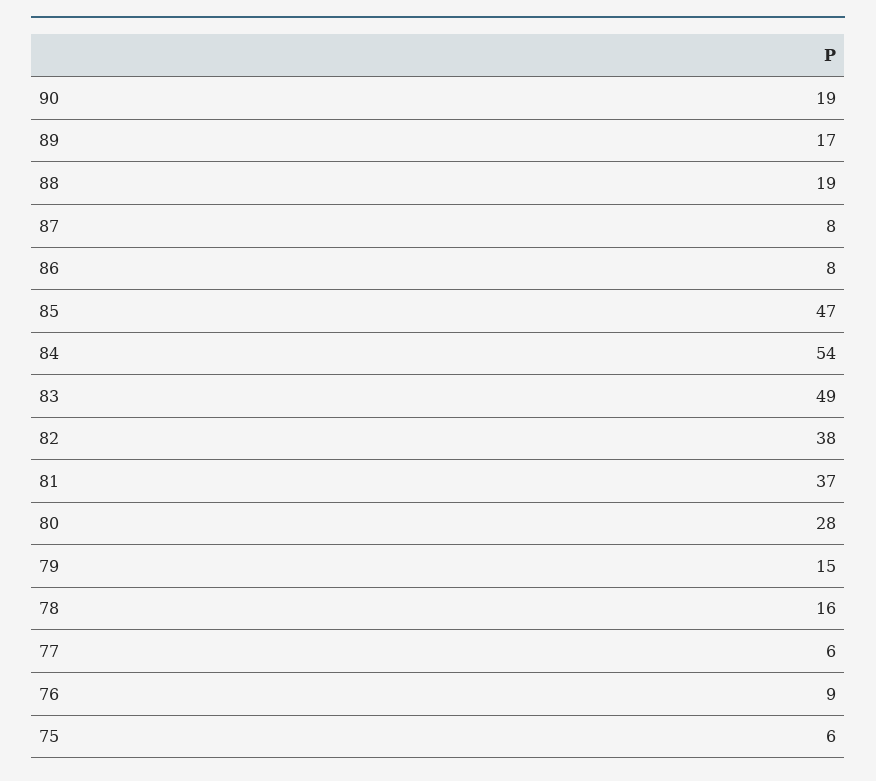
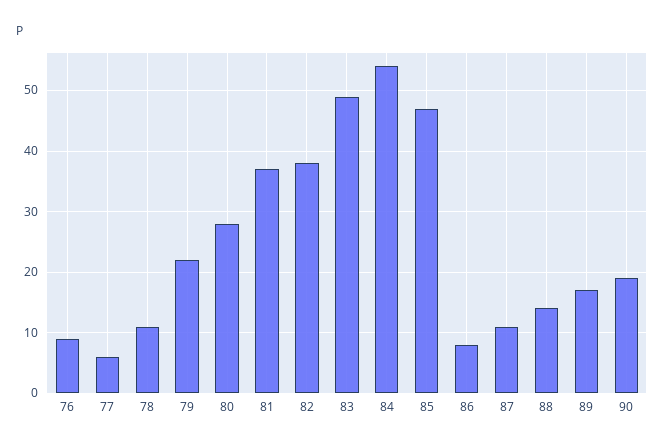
88: 19 -> 14
87: 8 -> 11
79: 15 -> 22
78: 16 -> 11
75: 6 -> none

